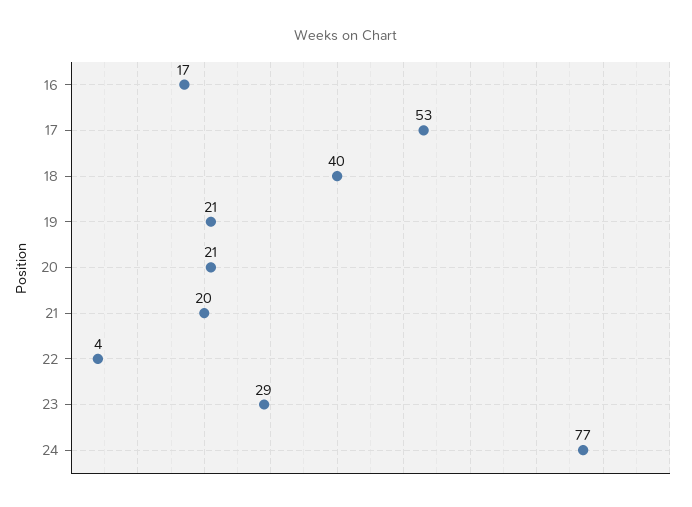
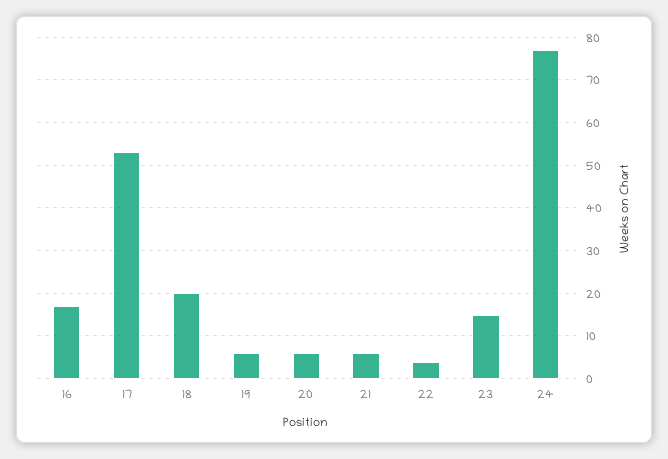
18: 40 -> 20
19: 21 -> 5
20: 21 -> 5
21: 20 -> 5
23: 29 -> 15

